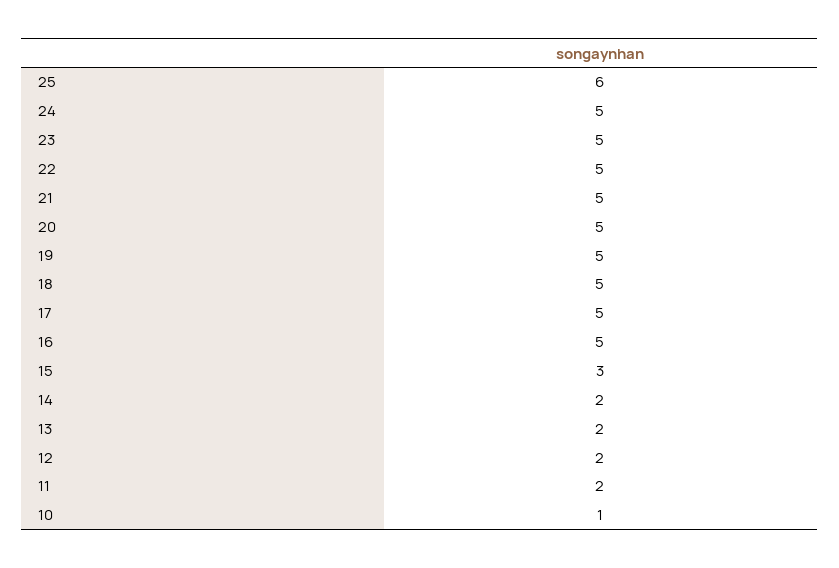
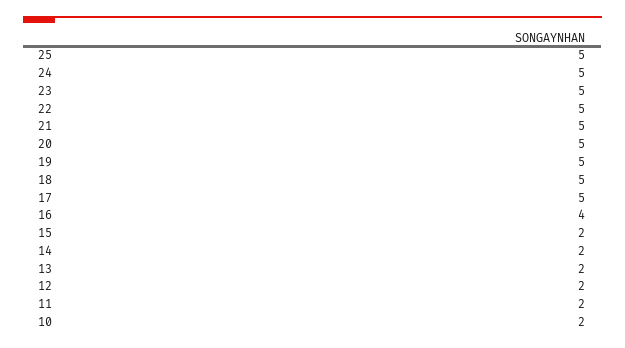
25: 6 -> 5
16: 5 -> 4
15: 3 -> 2
10: 1 -> 2

